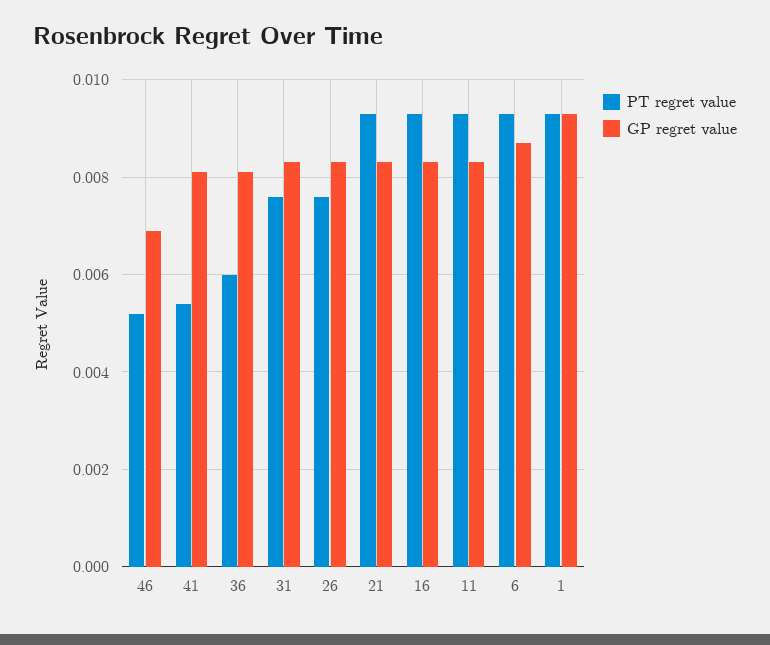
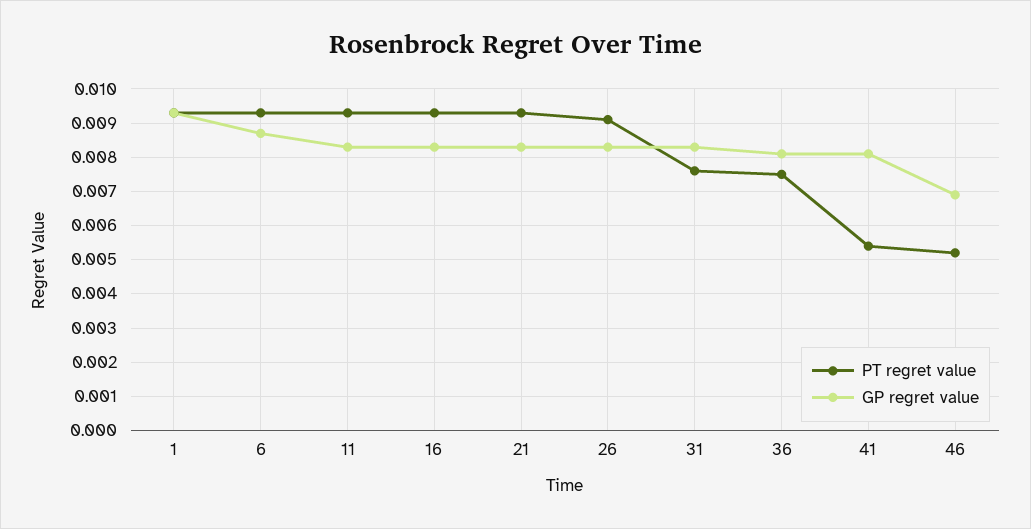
PT regret value, 36: 0.006 -> 0.0075
PT regret value, 26: 0.0075 -> 0.009

